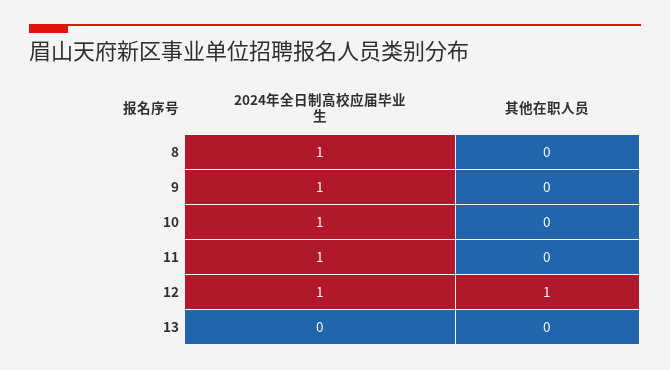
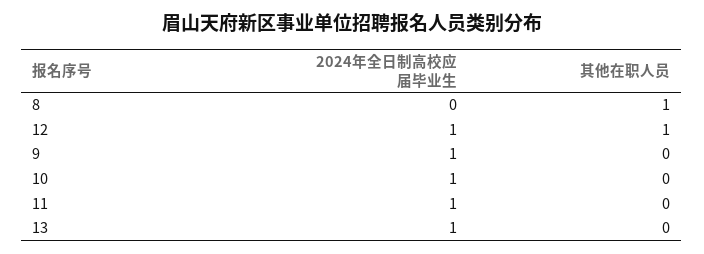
2024年全日制高校应届毕业生, 8: 1 -> 0
其他在职人员, 8: 0 -> 1
2024年全日制高校应届毕业生, 13: 0 -> 1

